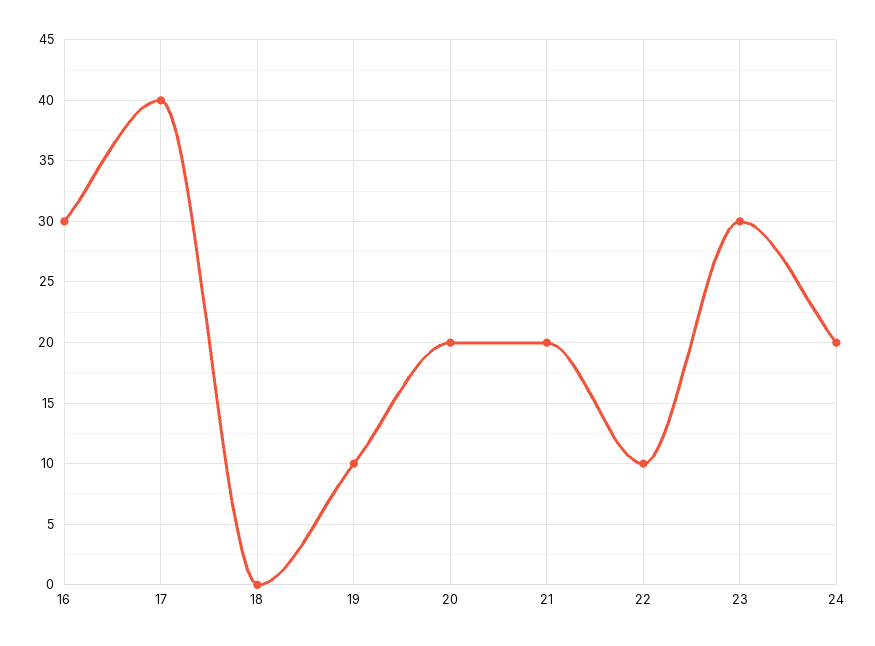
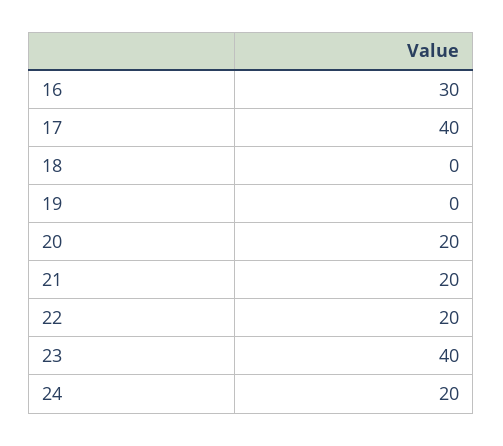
19: 10 -> 0
22: 10 -> 20
23: 30 -> 40

